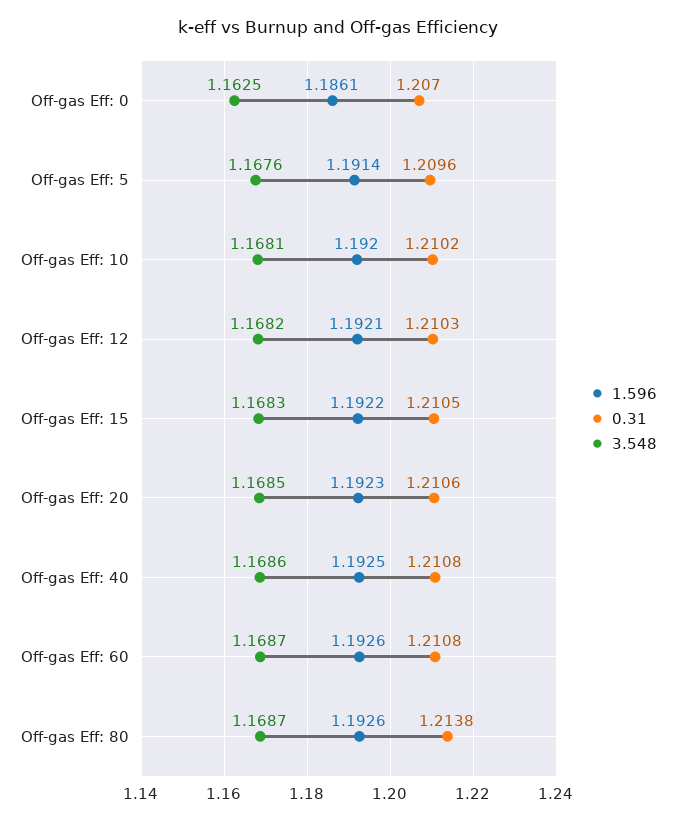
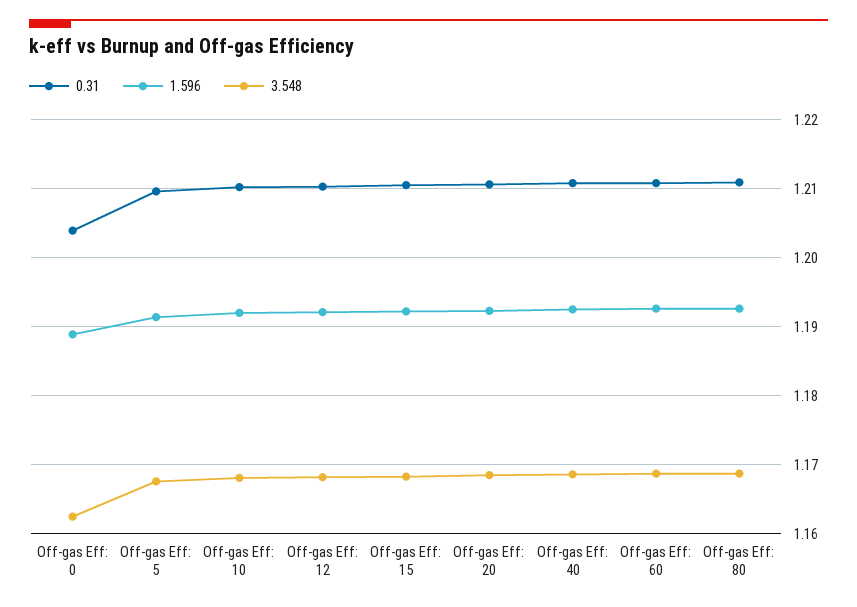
1.596, Off-gas Eff: 0: 1.1861 -> 1.189
0.31, Off-gas Eff: 0: 1.207 -> 1.204
0.31, Off-gas Eff: 80: 1.2138 -> 1.211

